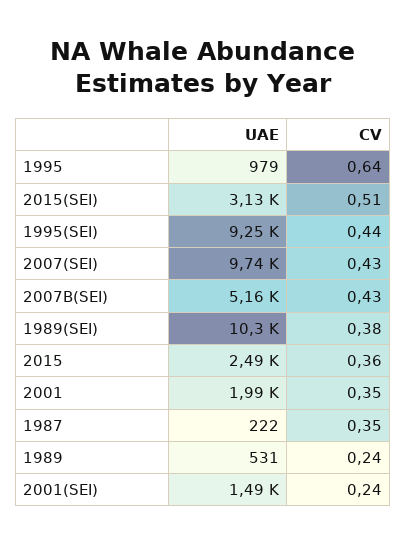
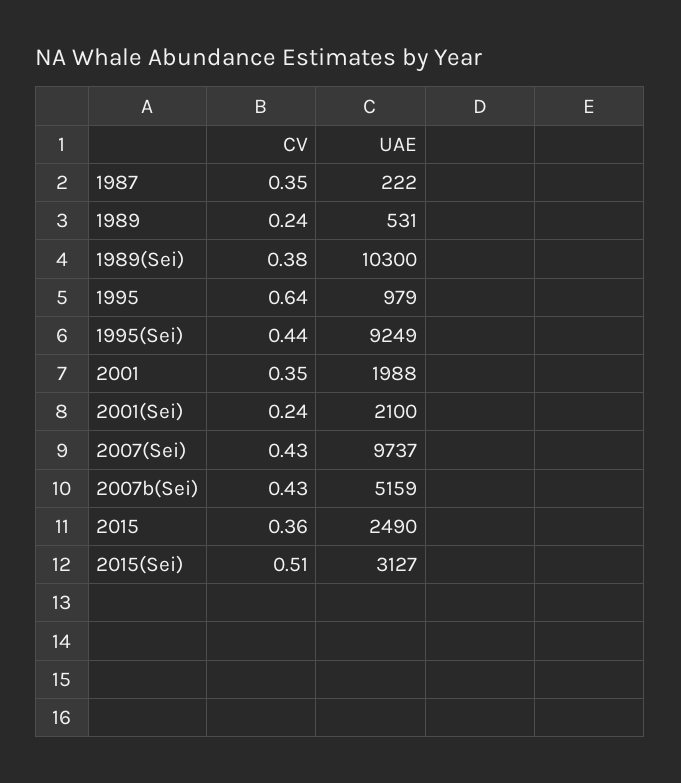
UAE, 2001(SEI): 1490 -> 2100

